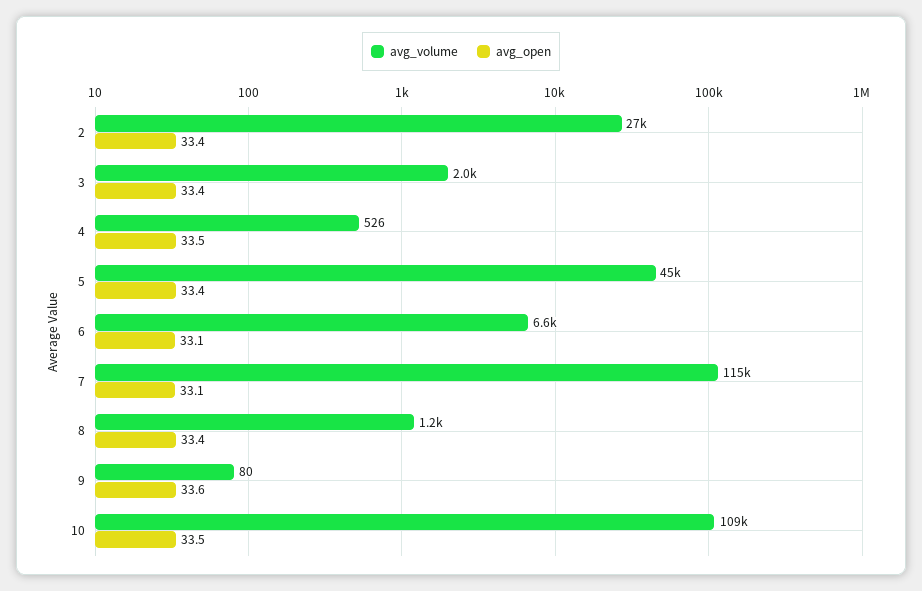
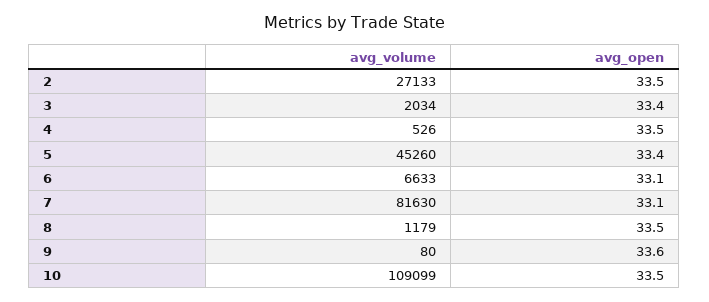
avg_open, 2: 33.4 -> 33.5
avg_volume, 7: 115000 -> 81630
avg_open, 8: 33.4 -> 33.5

